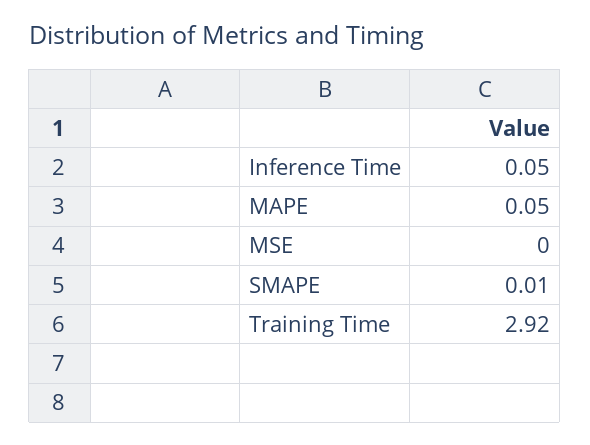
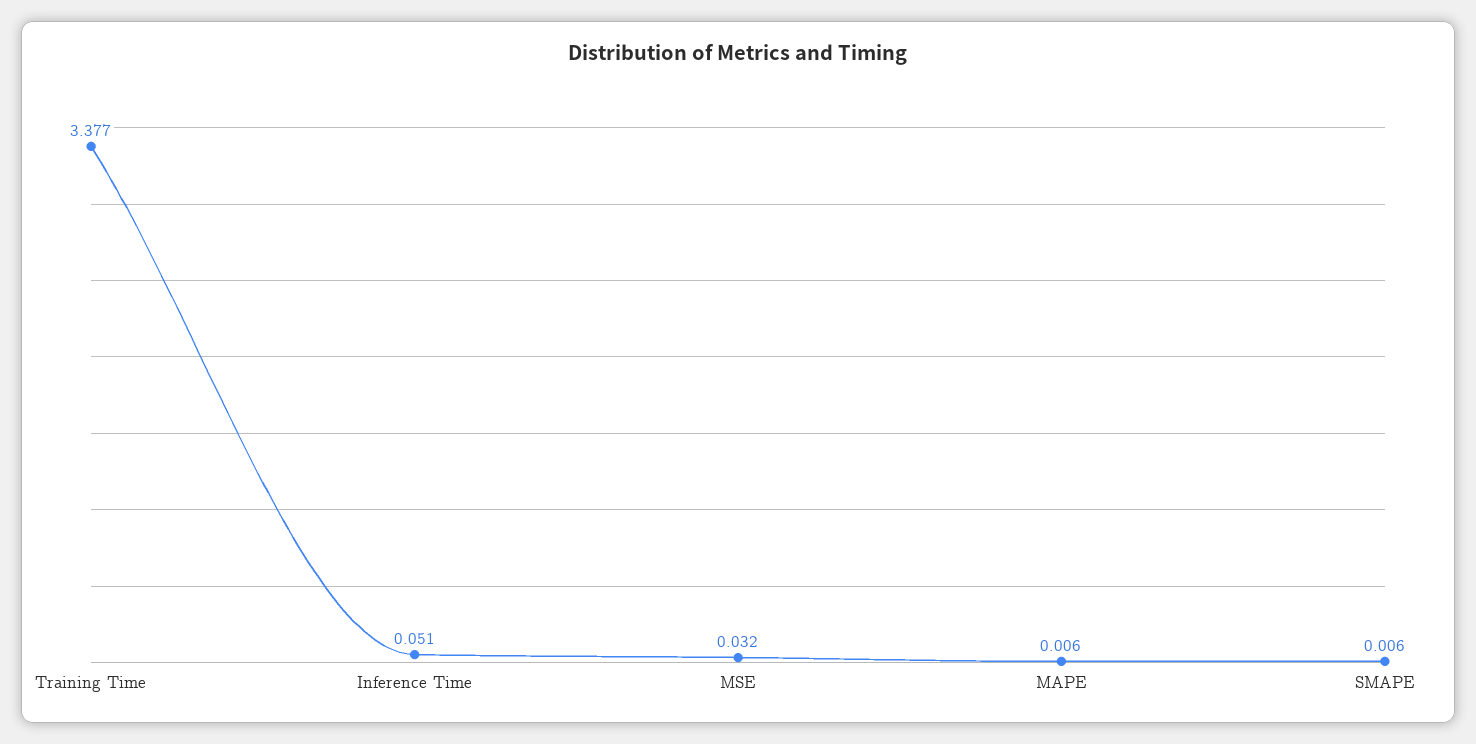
MAPE: 0.05 -> 0.006
MSE: 0 -> 0.032
Training Time: 2.92 -> 3.377

